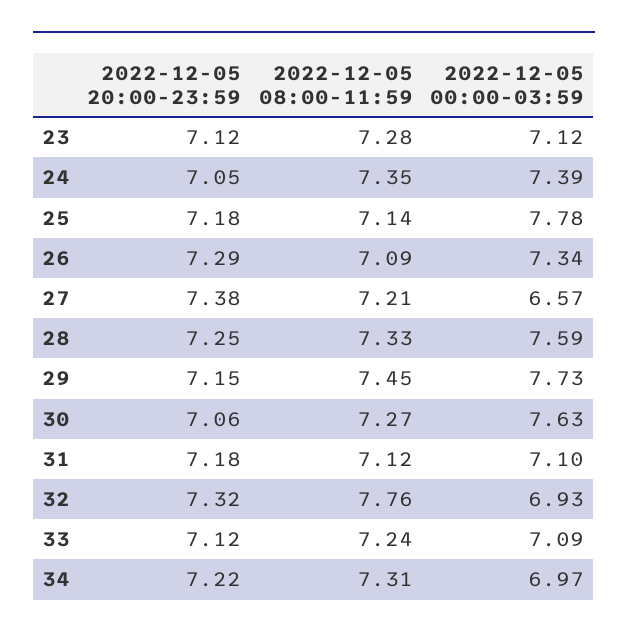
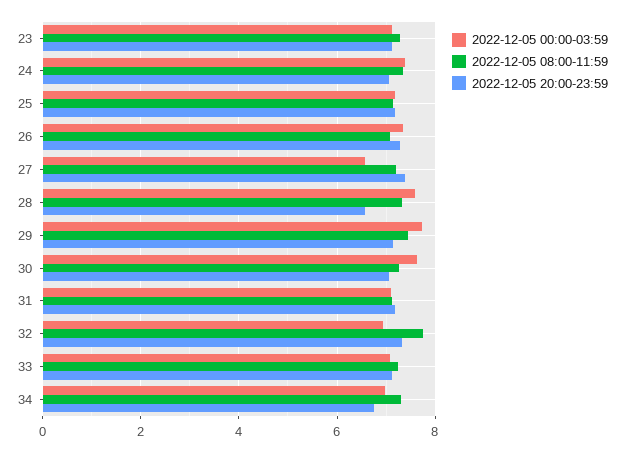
2022-12-05 00:00-03:59, 25: 7.78 -> 7.2
2022-12-05 20:00-23:59, 28: 7.25 -> 6.6
2022-12-05 20:00-23:59, 34: 7.22 -> 6.8

